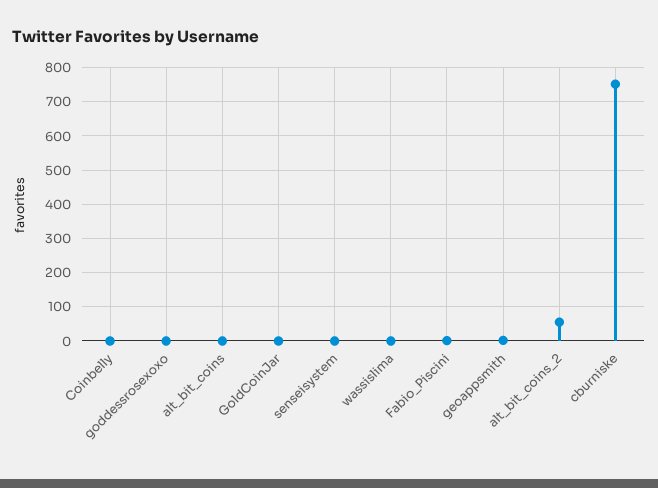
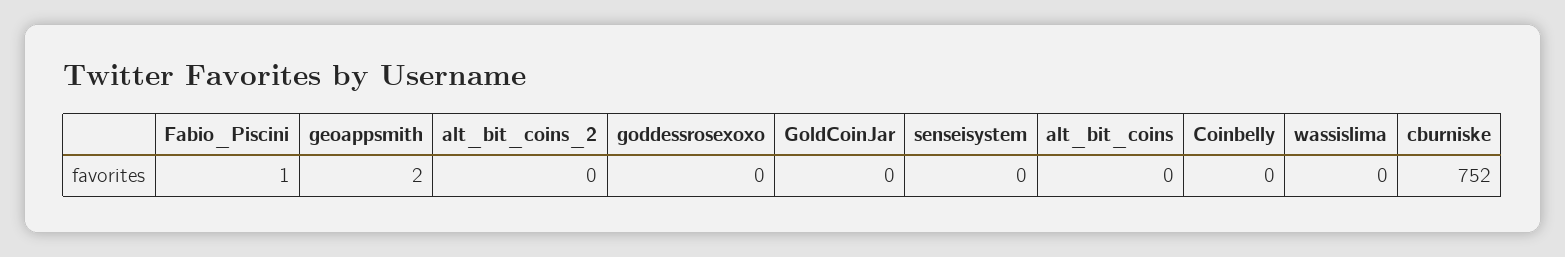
alt_bit_coins_2: 60 -> 0

